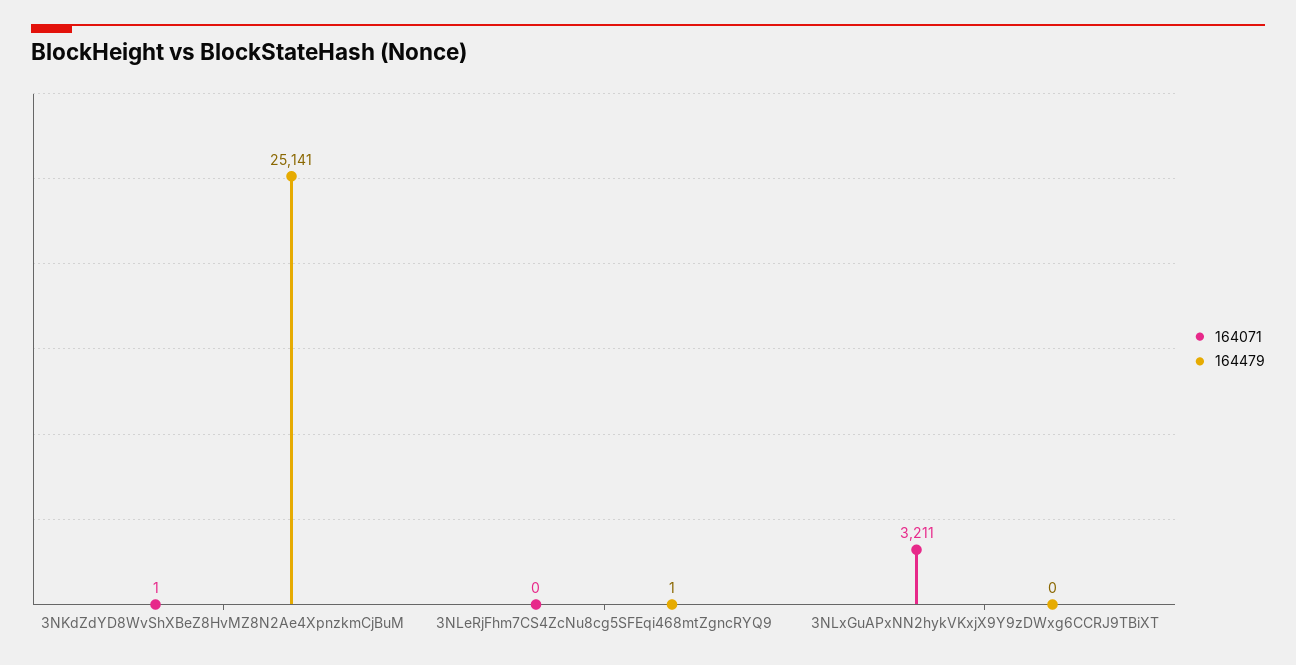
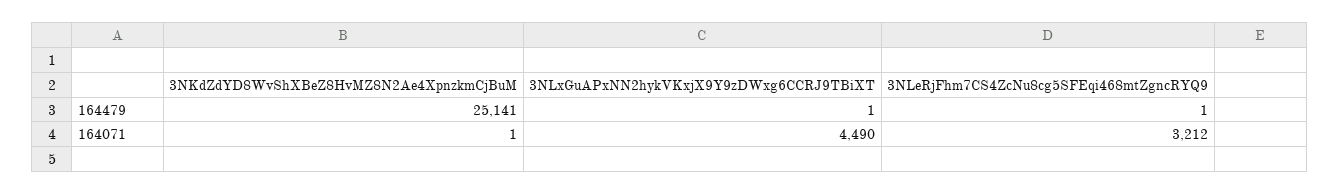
164071, 3NLeRjFhm7CS4ZcNu8cg5SFEqi468mtZgncRYQ9: 0 -> 3212
164071, 3NLxGuAPxNN2hykVKxjX9Y9zDWxg6CCRJ9TBiXT: 3211 -> 4490
164479, 3NLxGuAPxNN2hykVKxjX9Y9zDWxg6CCRJ9TBiXT: 0 -> 1

